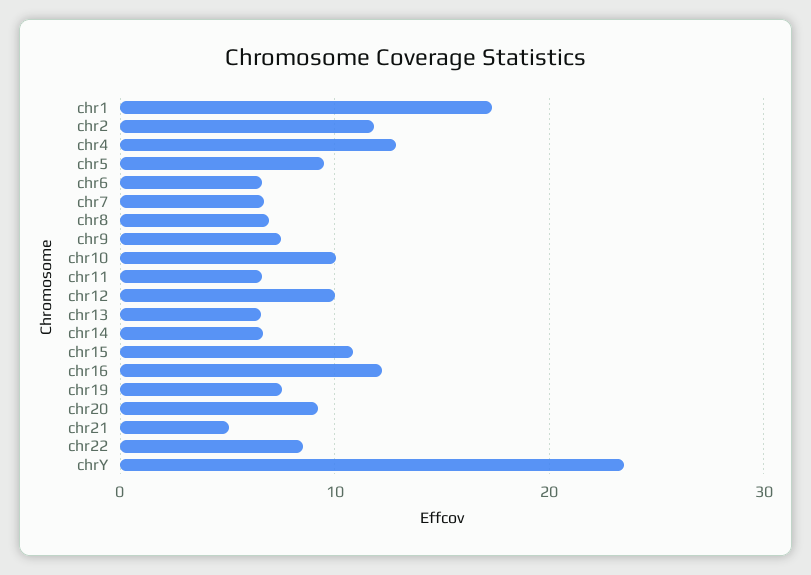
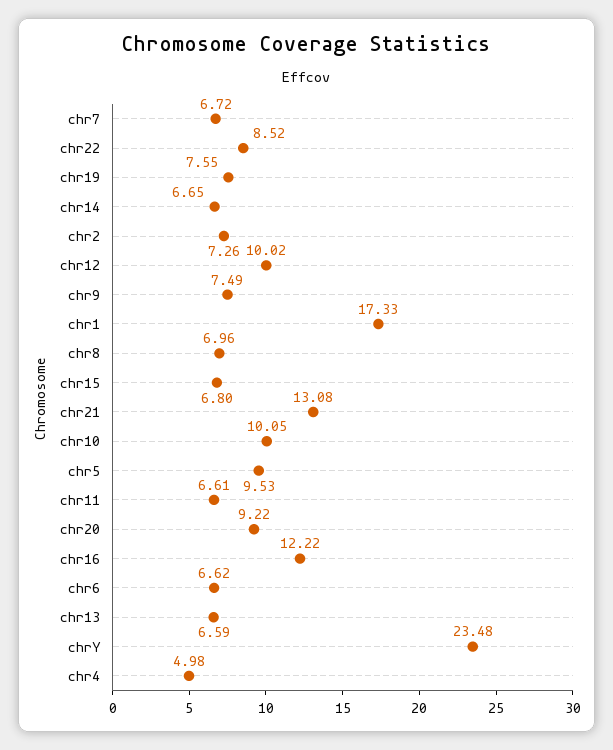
chr2: 12 -> 7.26
chr4: 13 -> 4.98
chr15: 11 -> 6.8
chr21: 5 -> 13.08

